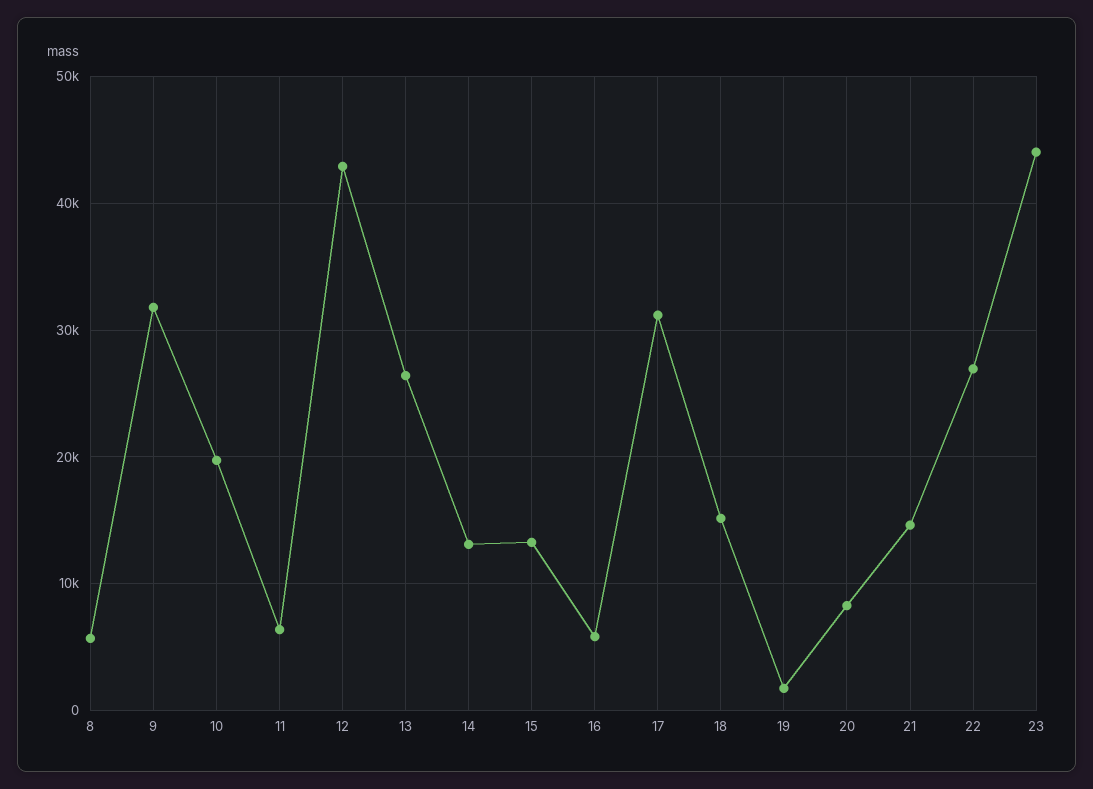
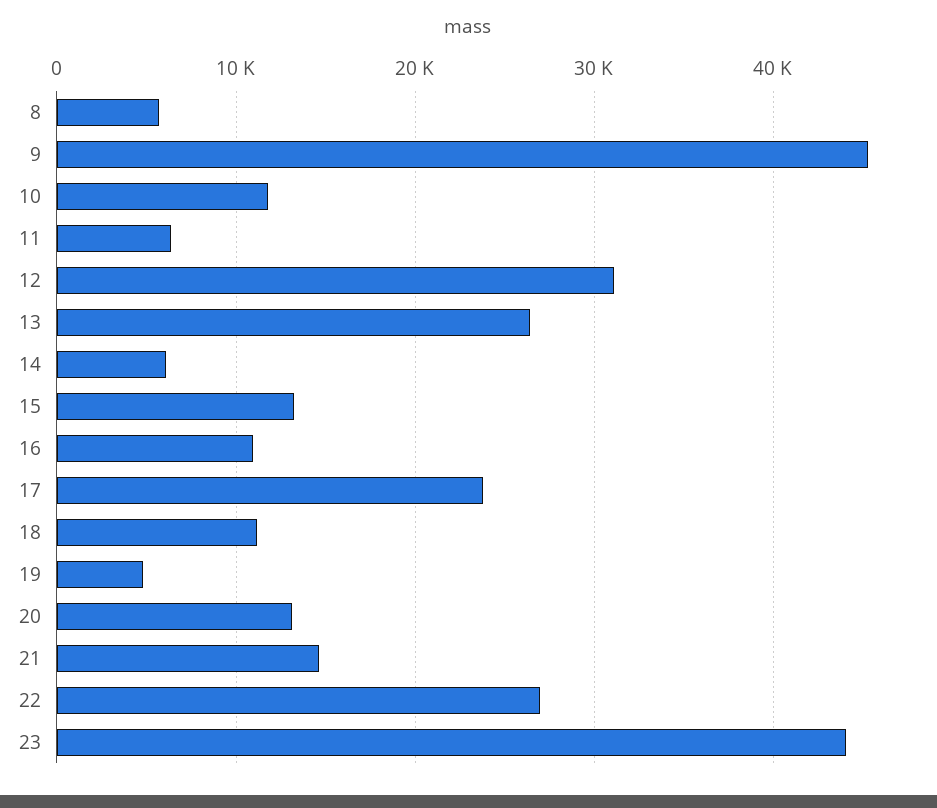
9: 32000 -> 45000
10: 20000 -> 12000
12: 43000 -> 31000
14: 13000 -> 6000
16: 6000 -> 11000
17: 31000 -> 24000
18: 15000 -> 11000
19: 2000 -> 5000
20: 8000 -> 13000

